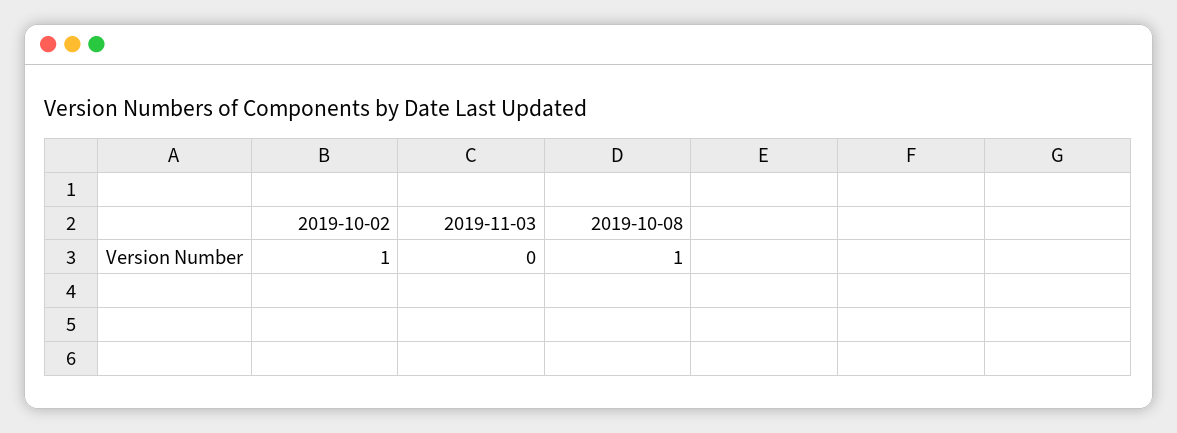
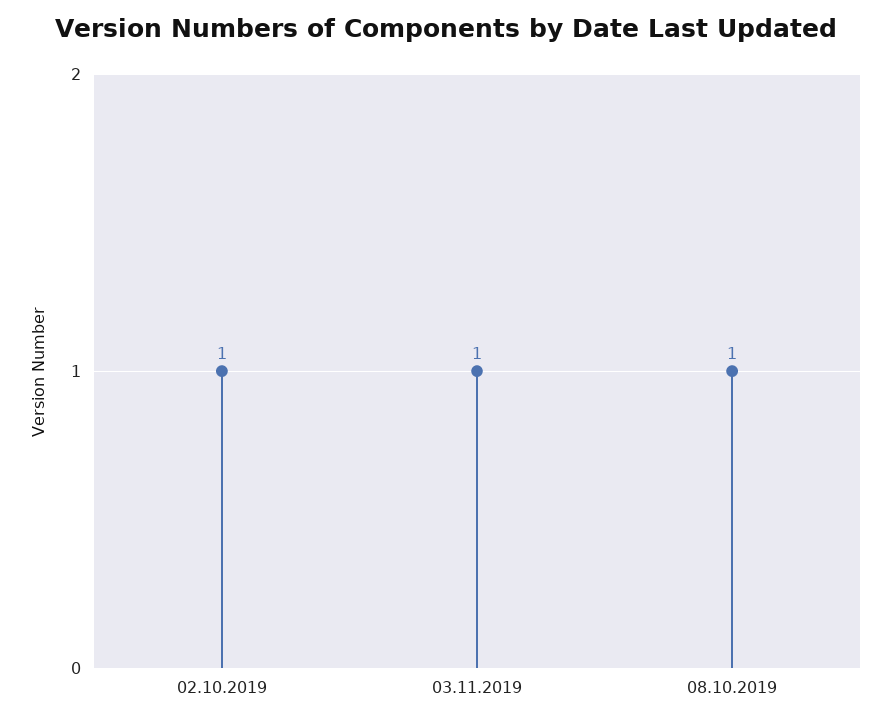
2019-11-03: 0 -> 1

